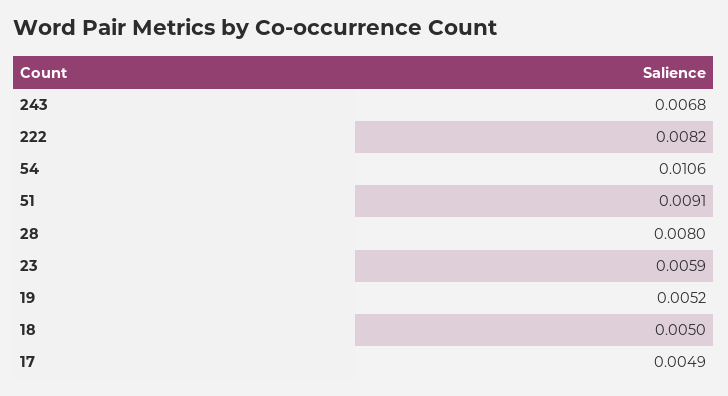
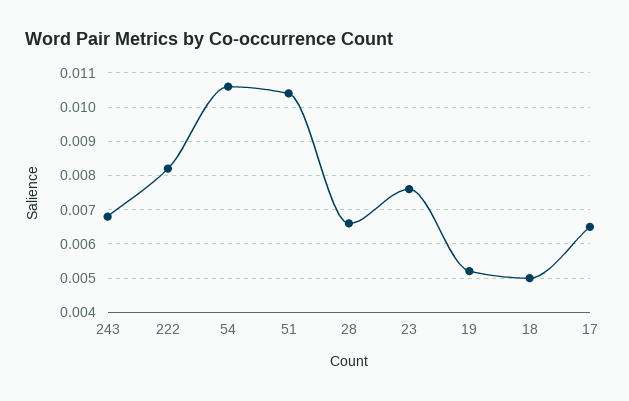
51: 0.0091 -> 0.0105
28: 0.008 -> 0.0065
23: 0.0059 -> 0.0075
17: 0.0049 -> 0.0065

